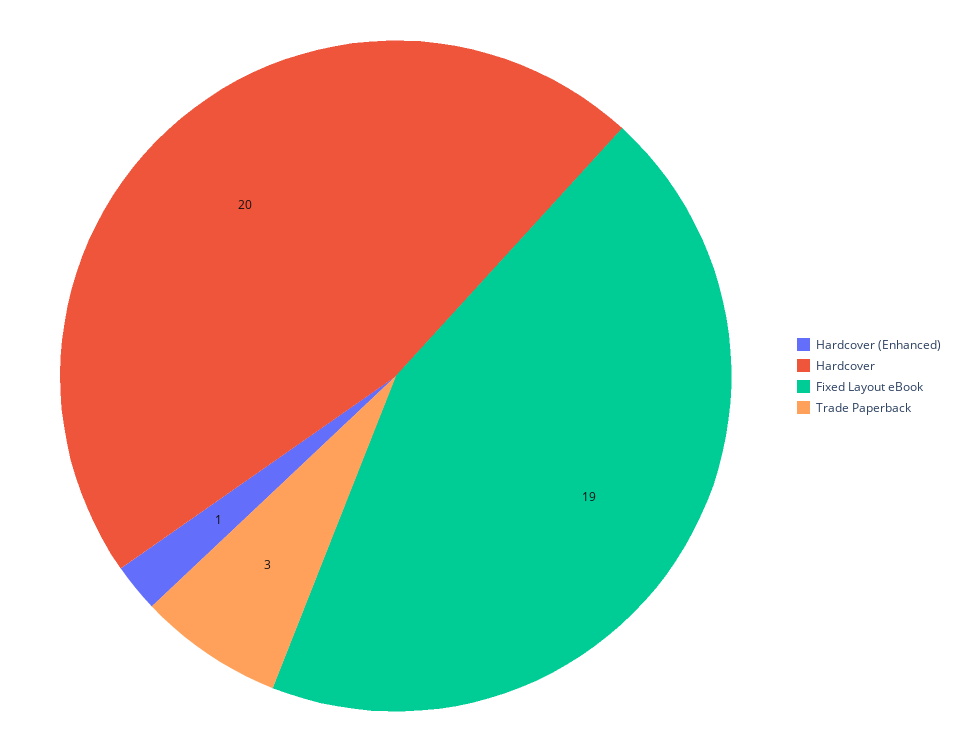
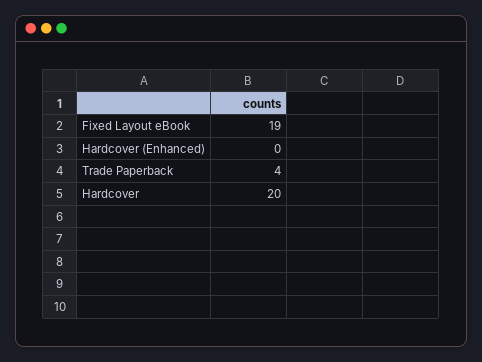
Hardcover (Enhanced): 1 -> 0
Trade Paperback: 3 -> 4

